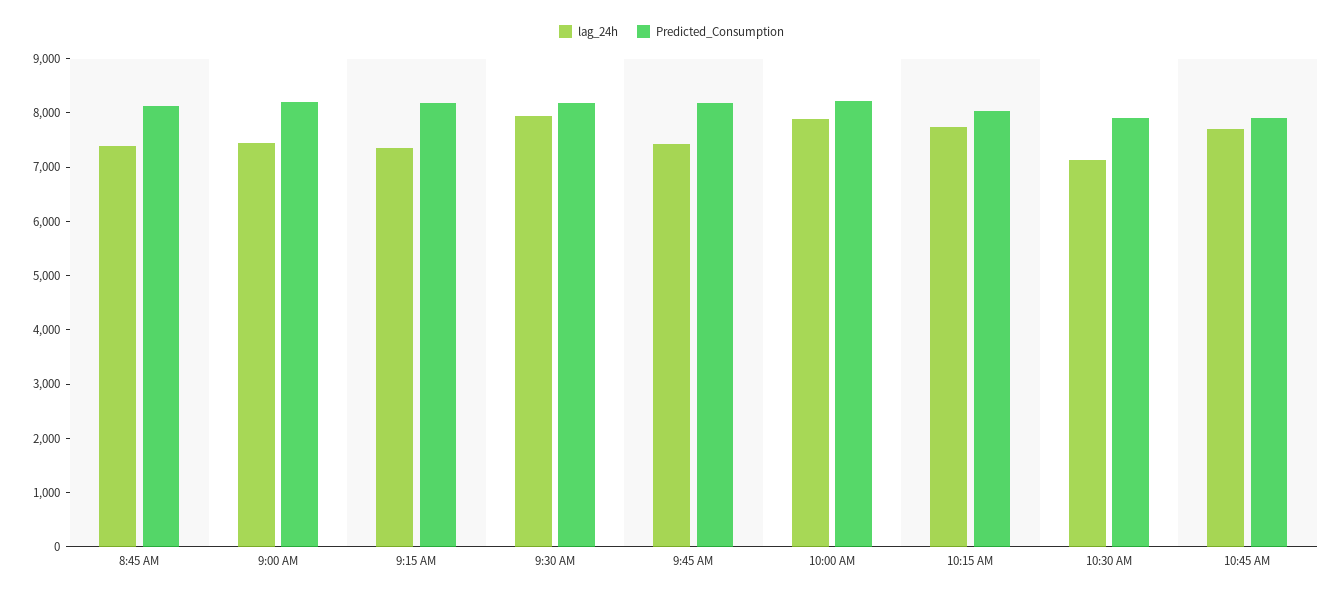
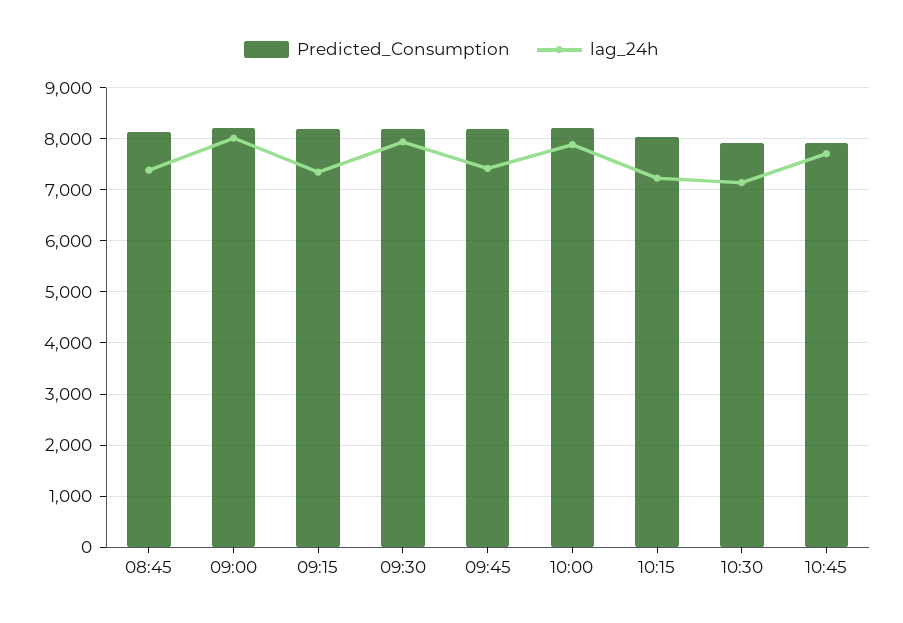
lag_24h, 9:00 AM: 7400 -> 8000
lag_24h, 10:15 AM: 7800 -> 7200

